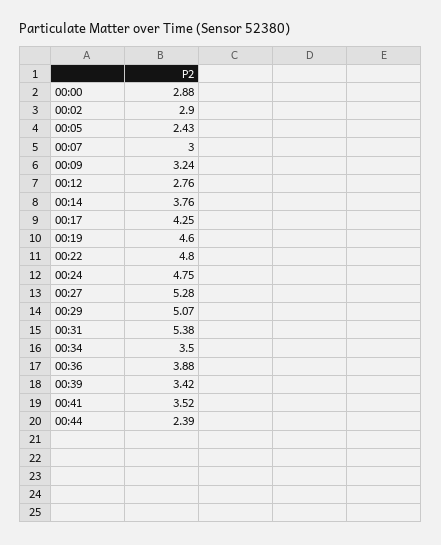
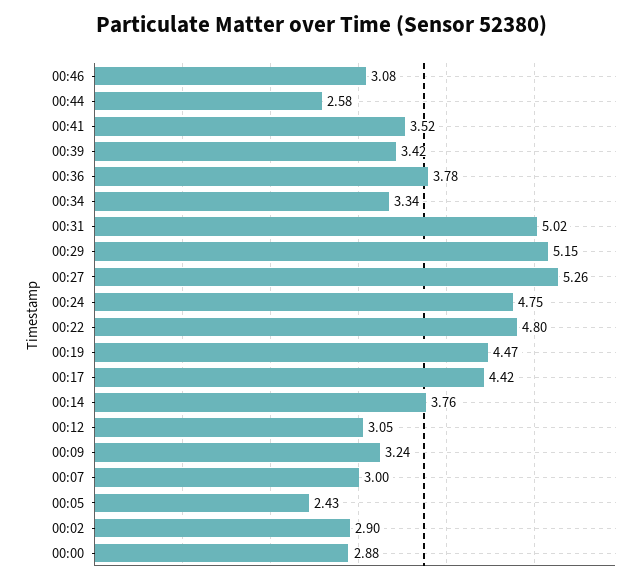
00:12: 2.76 -> 3.05
00:17: 4.25 -> 4.42
00:19: 4.6 -> 4.47
00:27: 5.28 -> 5.26
00:29: 5.07 -> 5.15
00:31: 5.38 -> 5.02
00:34: 3.5 -> 3.34
00:36: 3.88 -> 3.78
00:44: 2.39 -> 2.58
00:46: none -> 3.08

